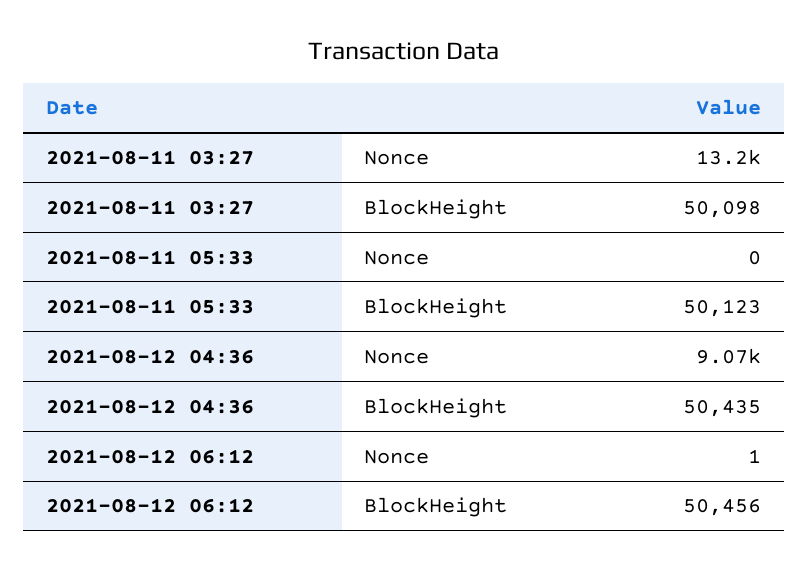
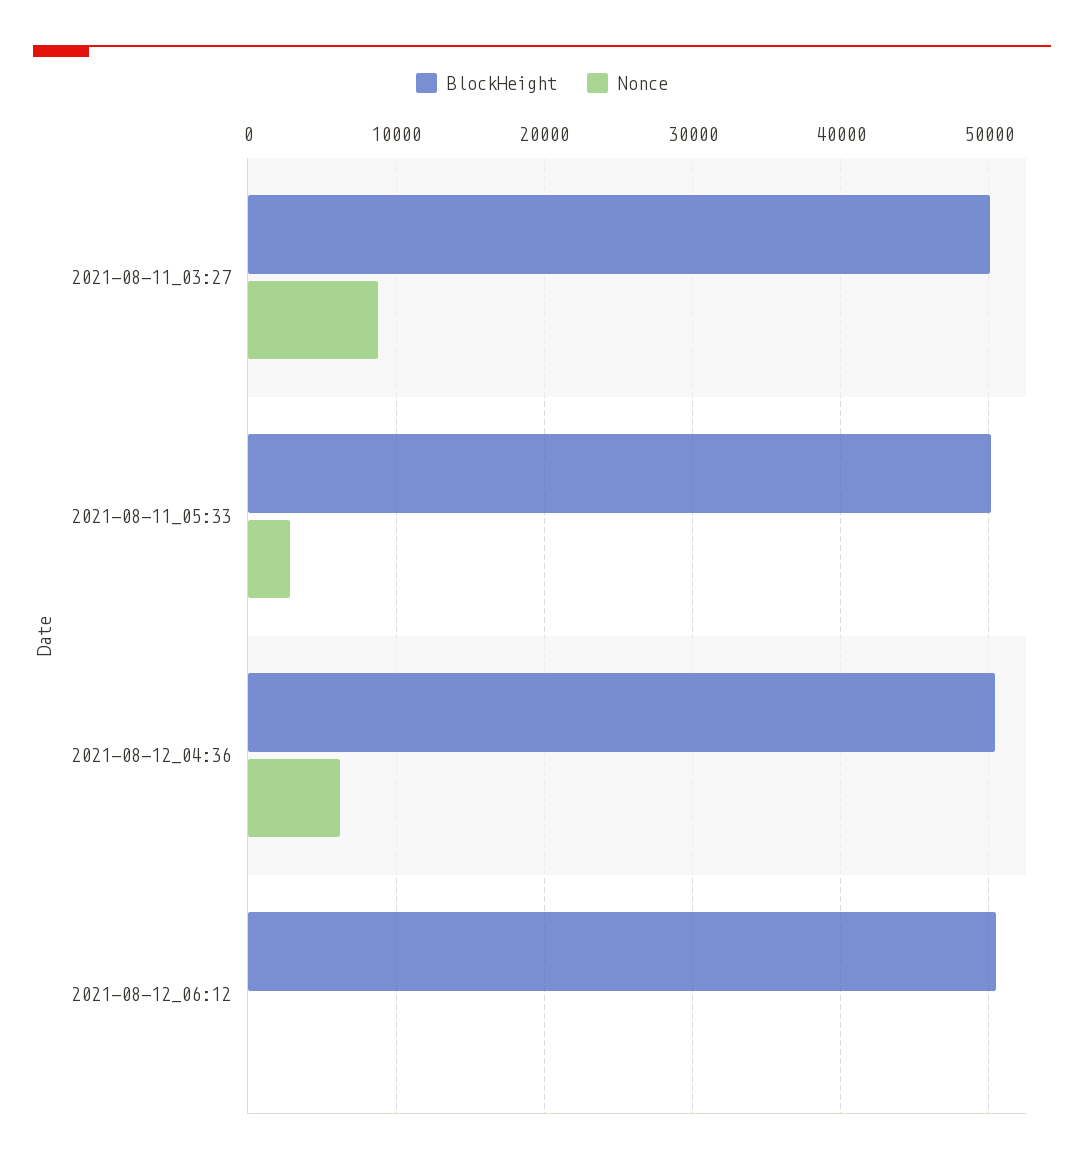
Nonce, 2021-08-11 03:27: 13200 -> 9000
Nonce, 2021-08-11 05:33: 0 -> 3000
Nonce, 2021-08-12 04:36: 9070 -> 6000

